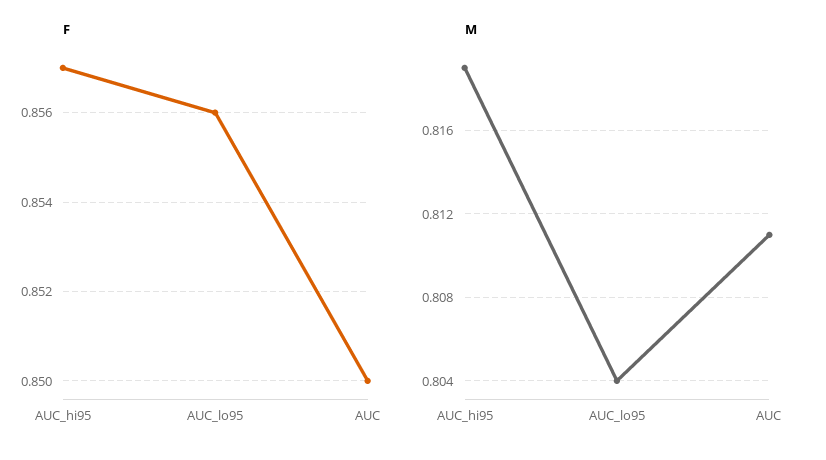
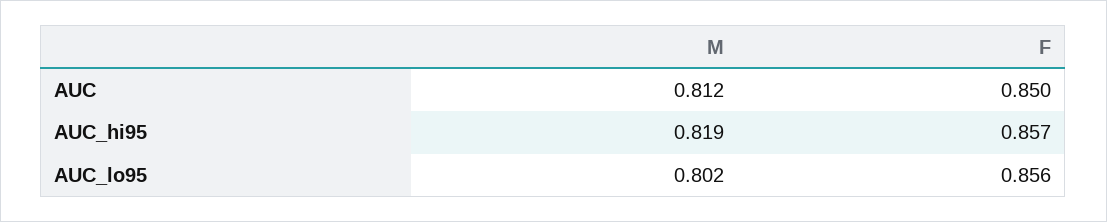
M, AUC_lo95: 0.804 -> 0.802
M, AUC: 0.811 -> 0.812

